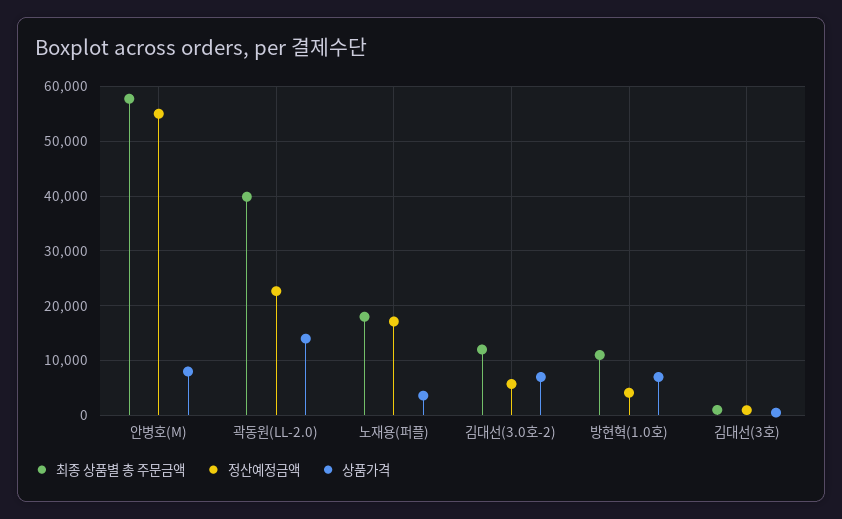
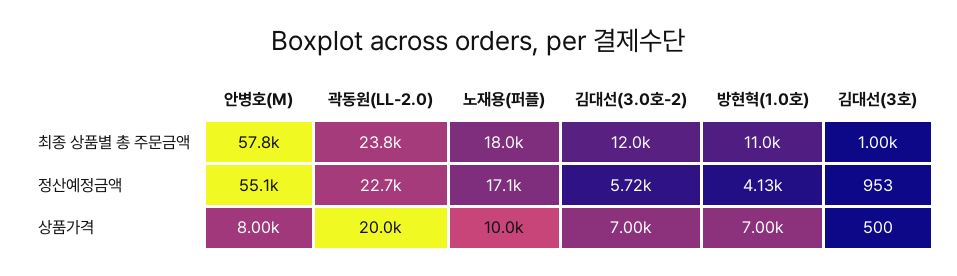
최종 상품별 총 주문금액, 곽동원(LL-2.0): 40000 -> 23800
상품가격, 곽동원(LL-2.0): 14000 -> 20000
상품가격, 노재용(퍼플): 4000 -> 10000

